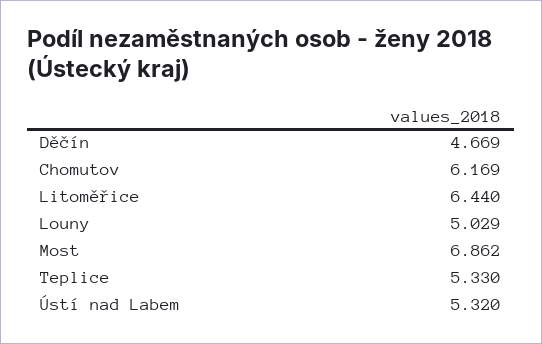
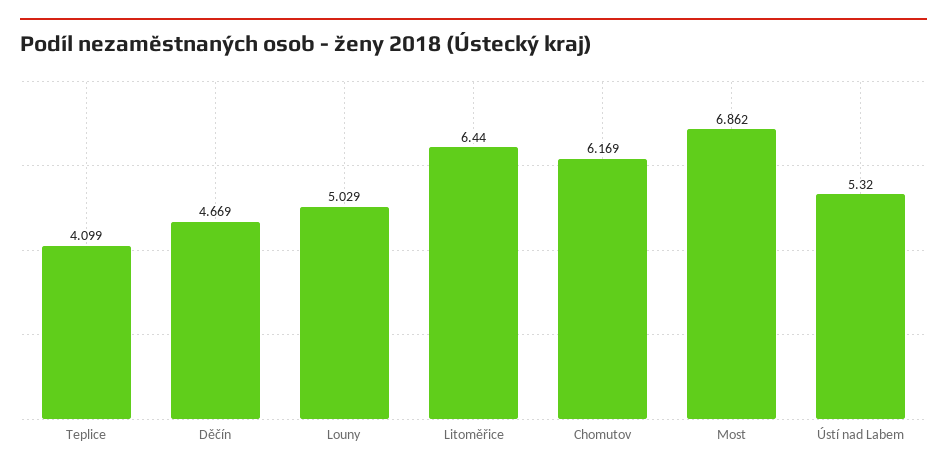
Teplice: 5.33 -> 4.099

